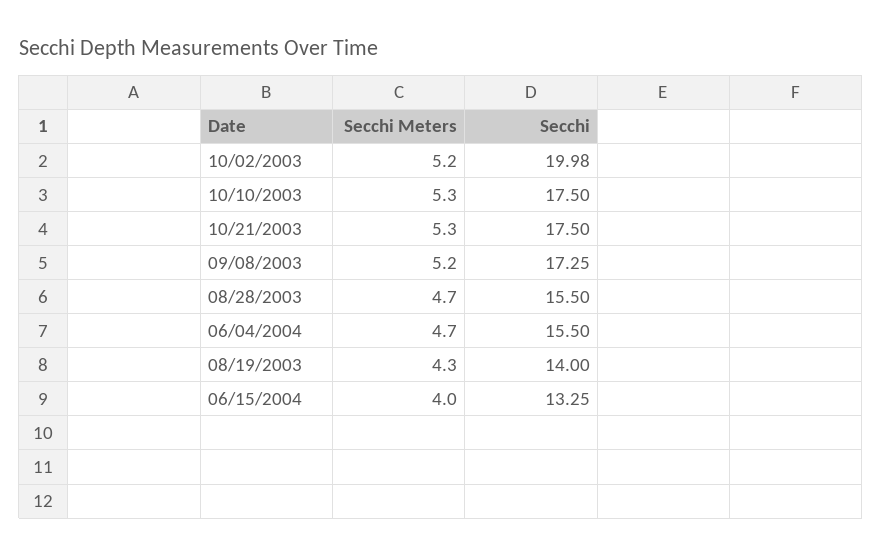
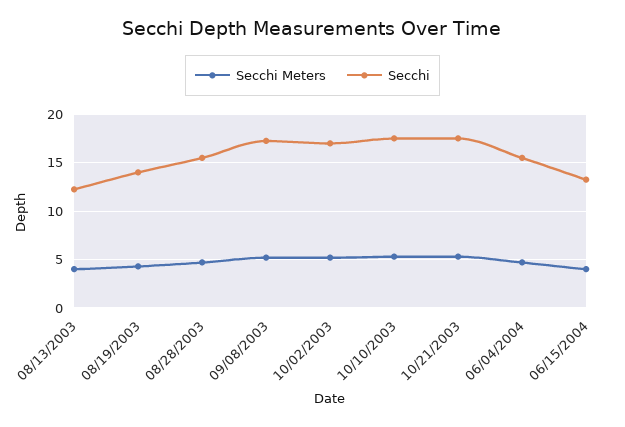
Secchi, 10/02/2003: 19.98 -> 17
Secchi Meters, 08/13/2003: none -> 4
Secchi, 08/13/2003: none -> 12

